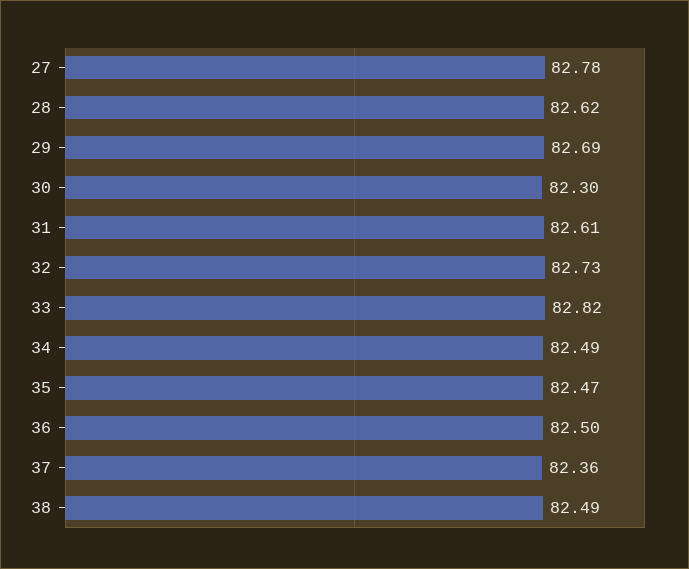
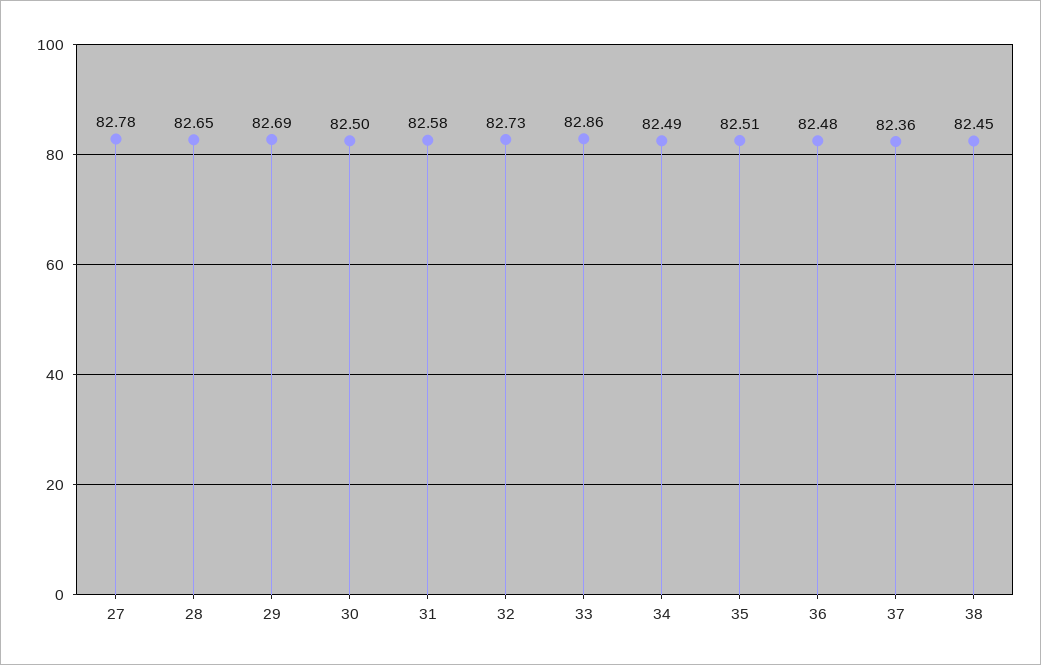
28: 82.62 -> 82.65
30: 82.3 -> 82.5
31: 82.61 -> 82.58
33: 82.82 -> 82.86
35: 82.47 -> 82.51
36: 82.5 -> 82.48
38: 82.49 -> 82.45

